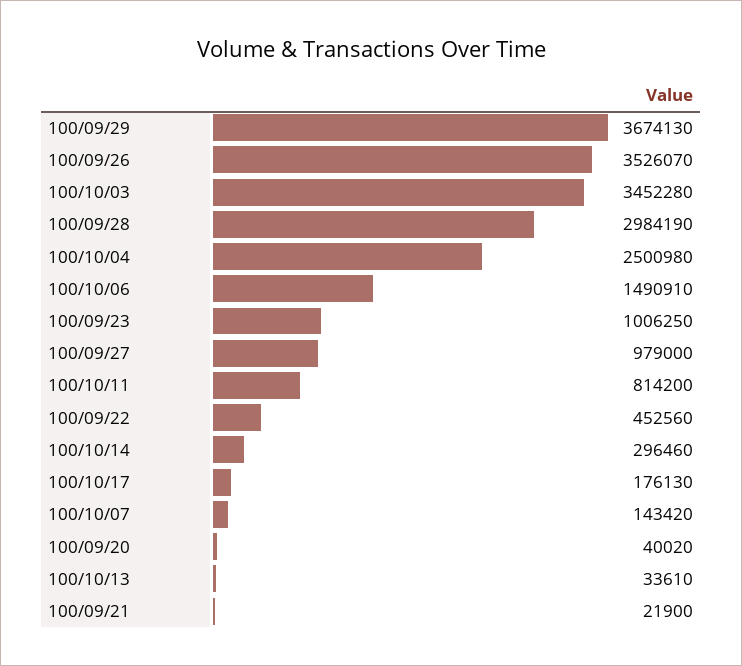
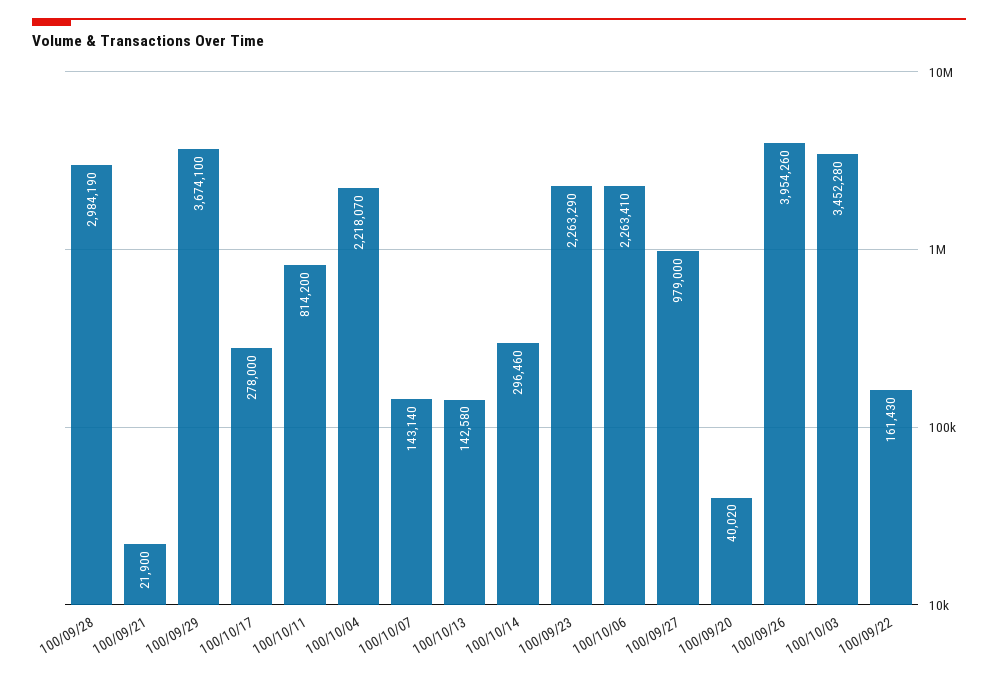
100/09/29: 3674130 -> 3674100
100/09/26: 3526070 -> 3954260
100/10/04: 2500980 -> 2218070
100/10/06: 1490910 -> 2263410
100/09/23: 1006250 -> 2263290
100/09/22: 452560 -> 161430
100/10/17: 176130 -> 278000
100/10/07: 143420 -> 143140
100/10/13: 33610 -> 142580

